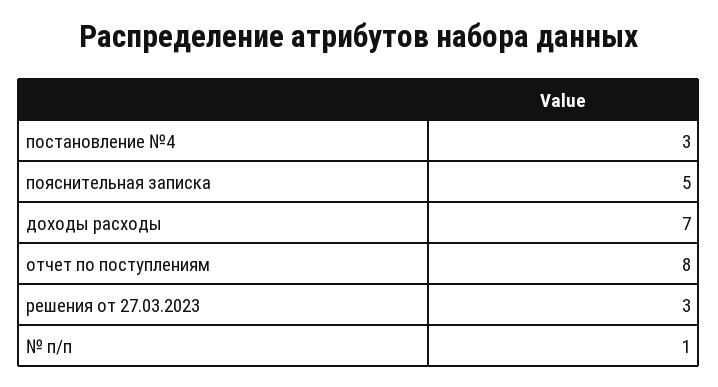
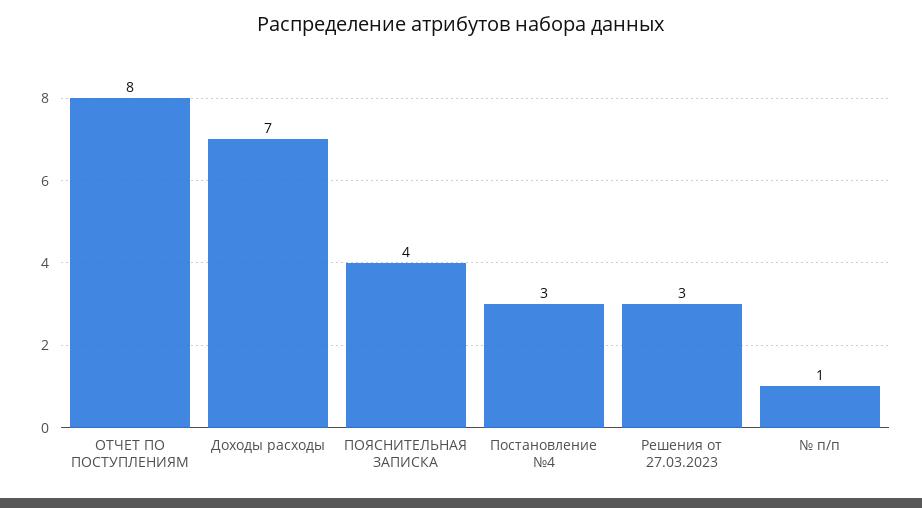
пояснительная записка: 5 -> 4

